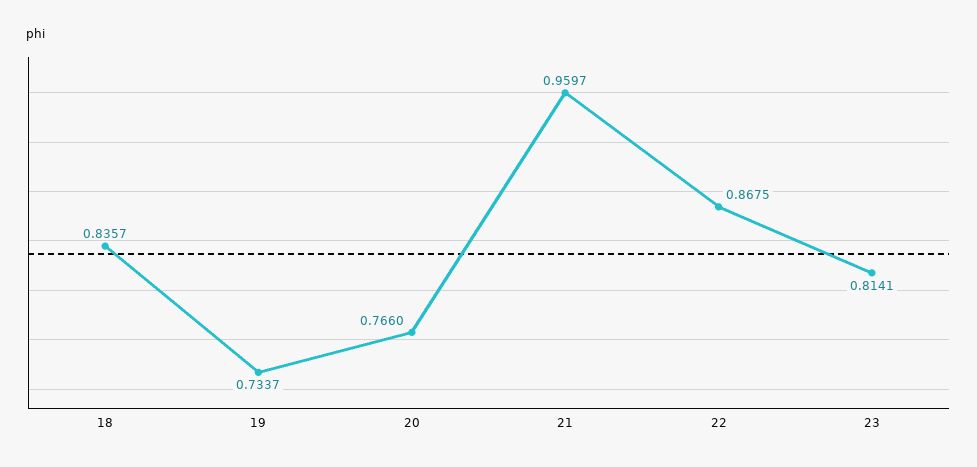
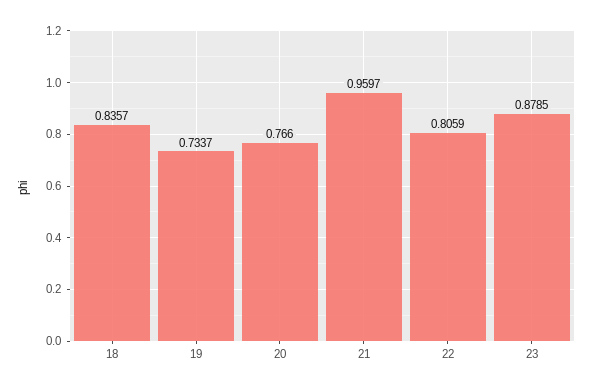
22: 0.8675 -> 0.8059
23: 0.8141 -> 0.8785

